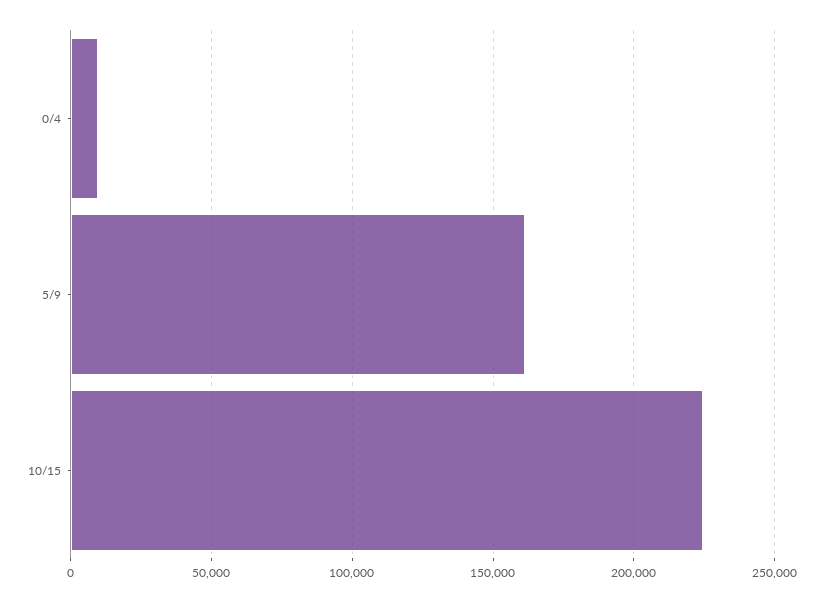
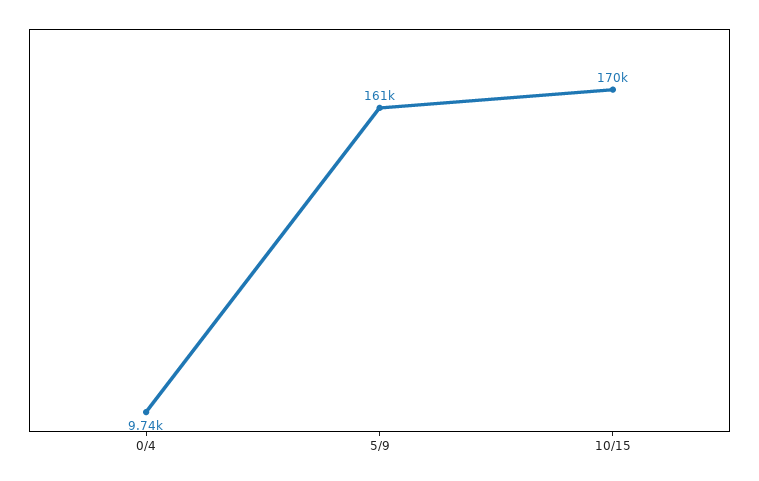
10/15: 225000 -> 170000

